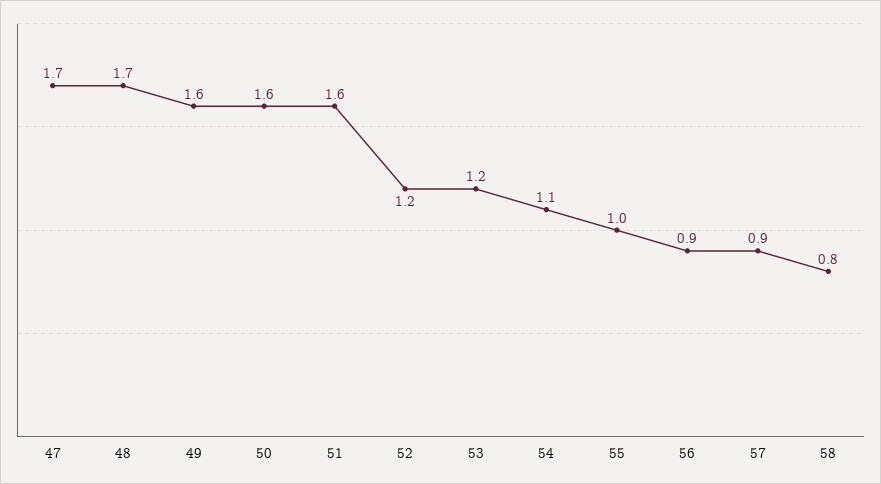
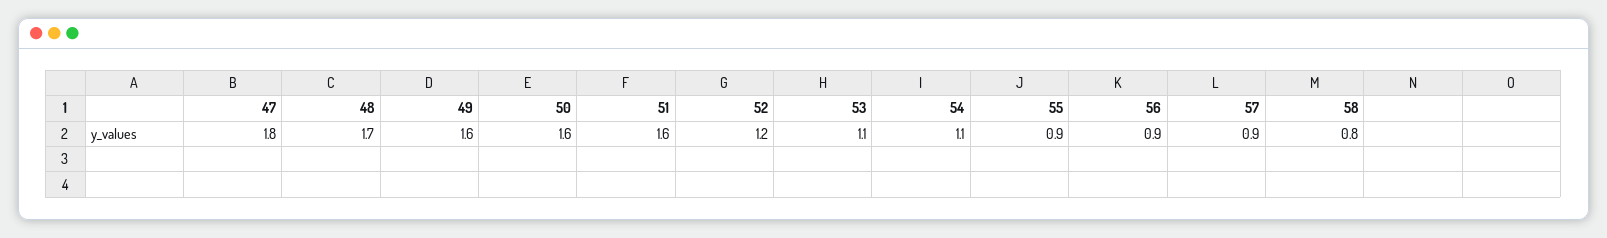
47: 1.7 -> 1.8
53: 1.2 -> 1.1
55: 1 -> 0.9

